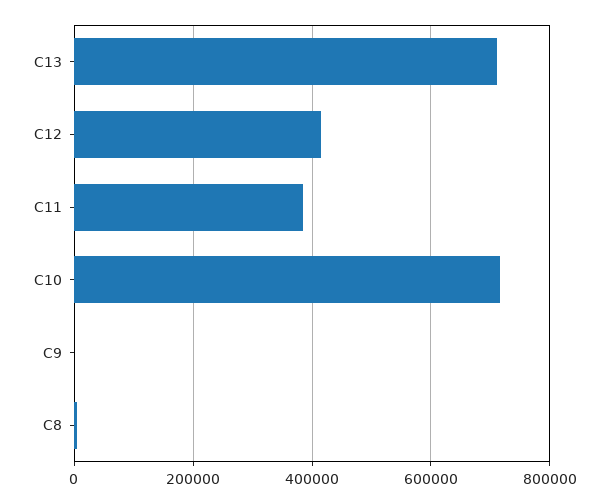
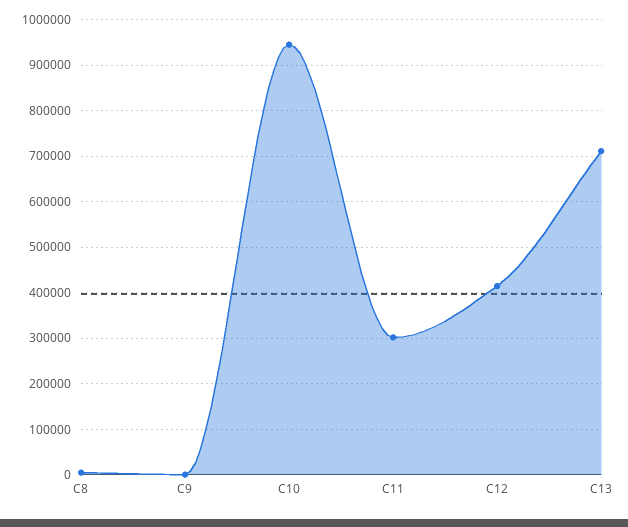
C11: 380000 -> 300000
C10: 720000 -> 940000

